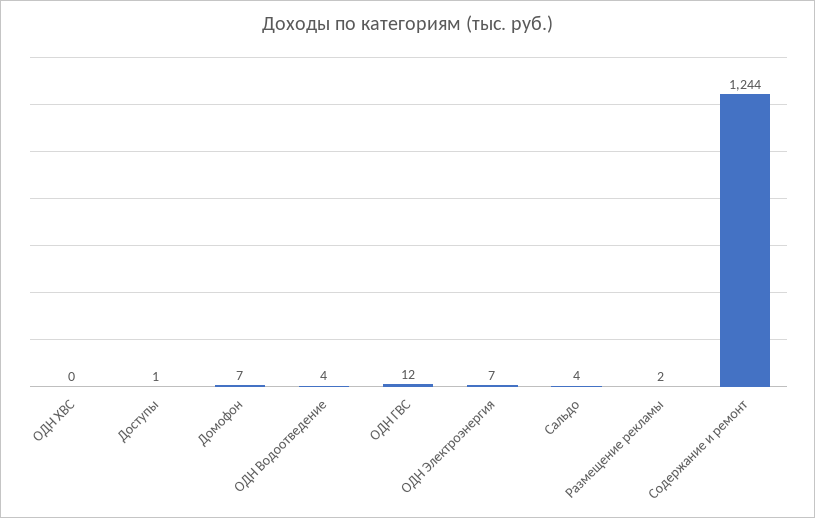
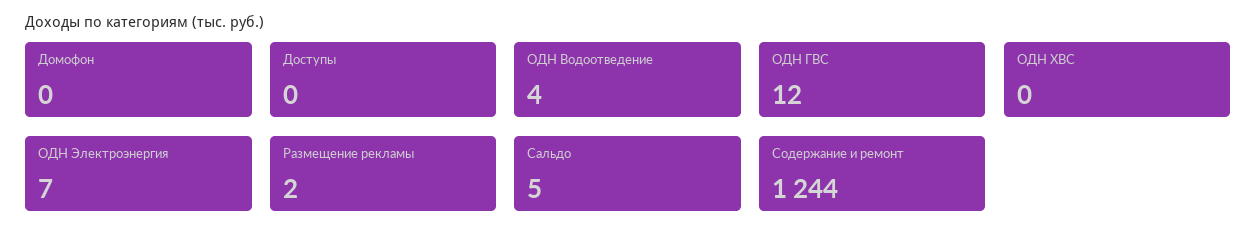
Доступы: 1 -> 0
Домофон: 7 -> 0
Сальдо: 4 -> 5

